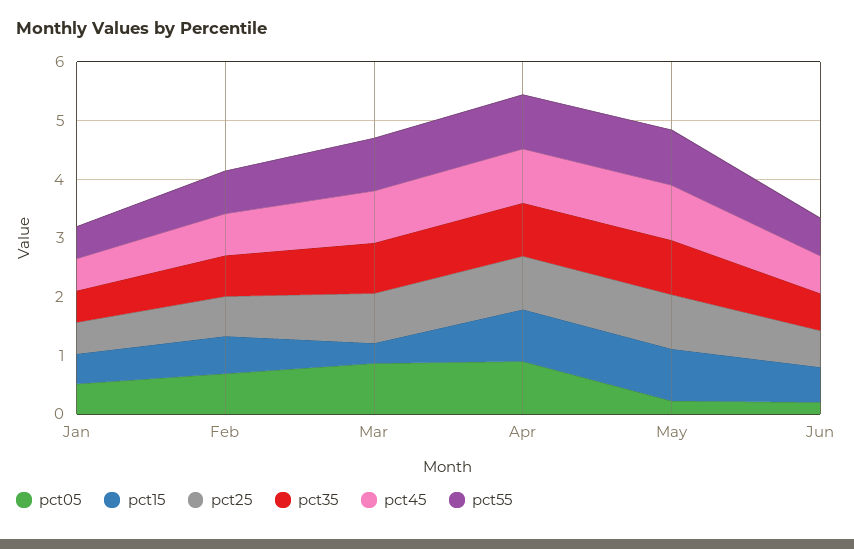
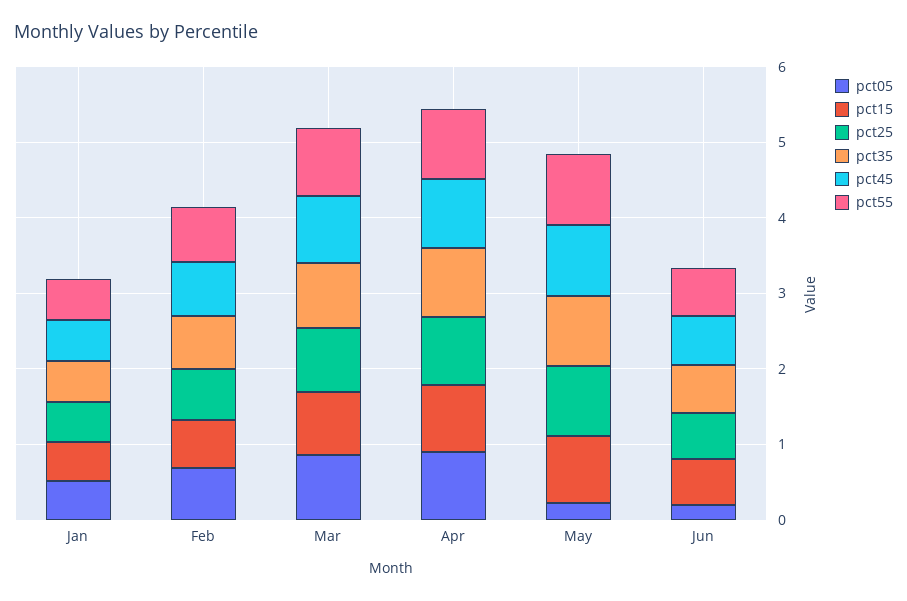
pct15, Mar: 0.4 -> 0.8

